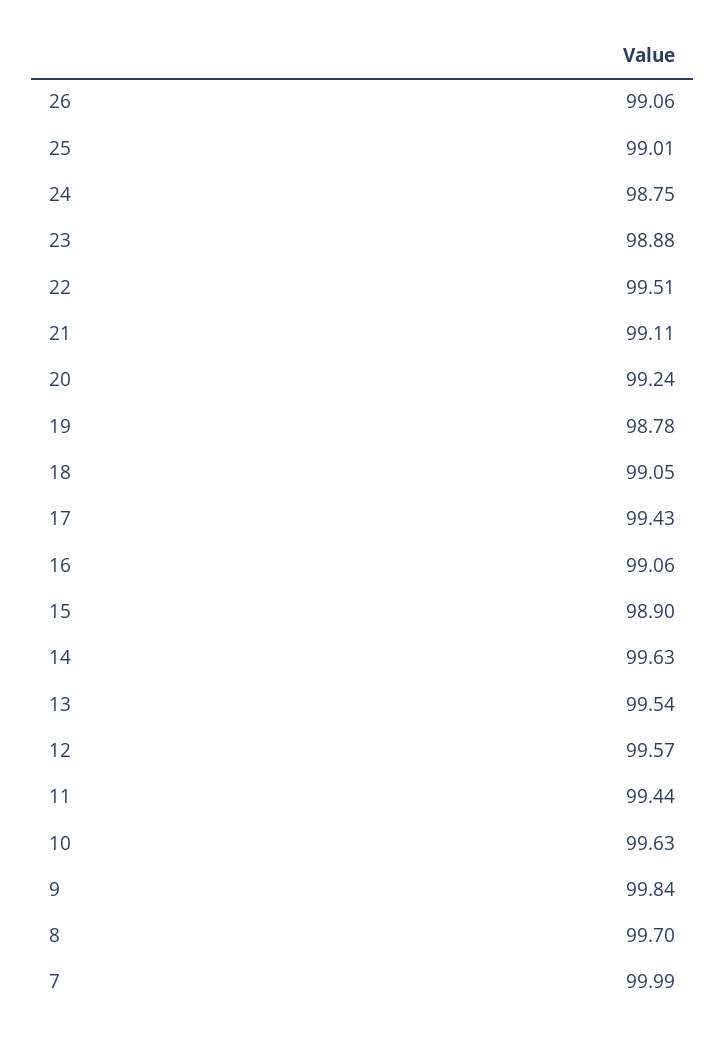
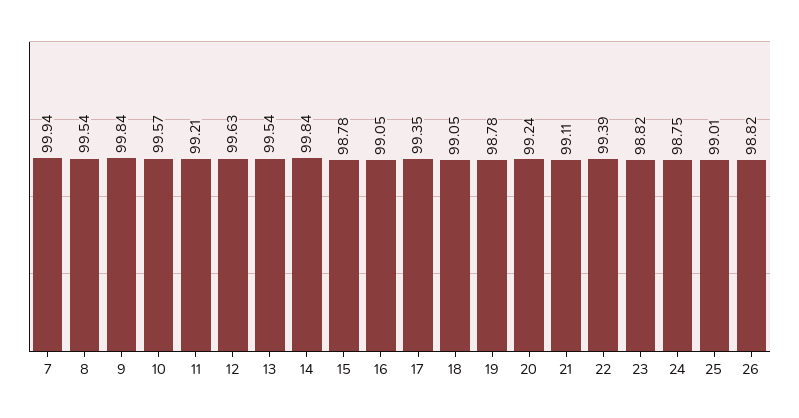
26: 99.06 -> 98.82
23: 98.88 -> 98.82
22: 99.51 -> 99.39
17: 99.43 -> 99.35
16: 99.06 -> 99.05
15: 98.9 -> 98.78
14: 99.63 -> 99.84
12: 99.57 -> 99.63
11: 99.44 -> 99.21
10: 99.63 -> 99.57
8: 99.7 -> 99.54
7: 99.99 -> 99.94

